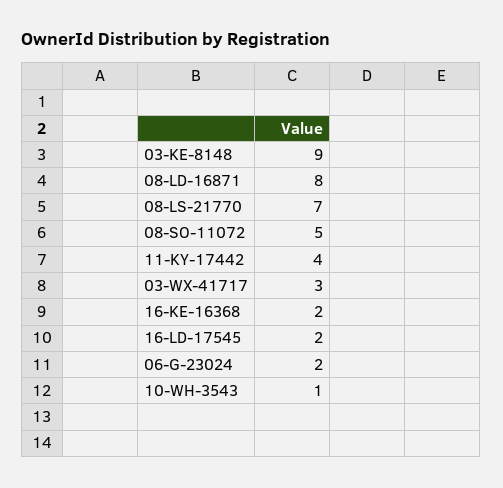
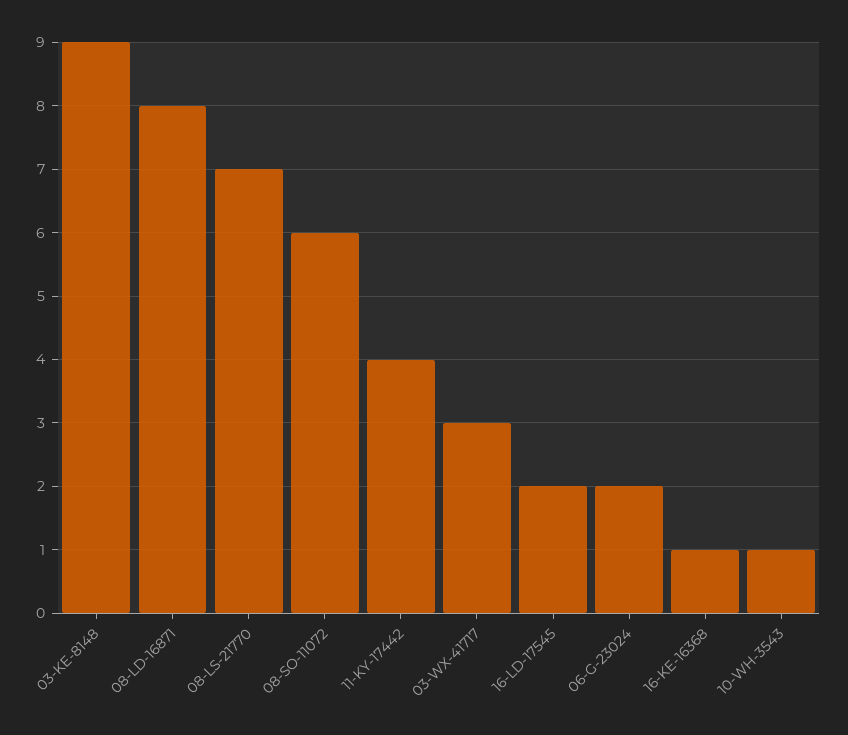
08-SO-11072: 5 -> 6
16-KE-16368: 2 -> 1

